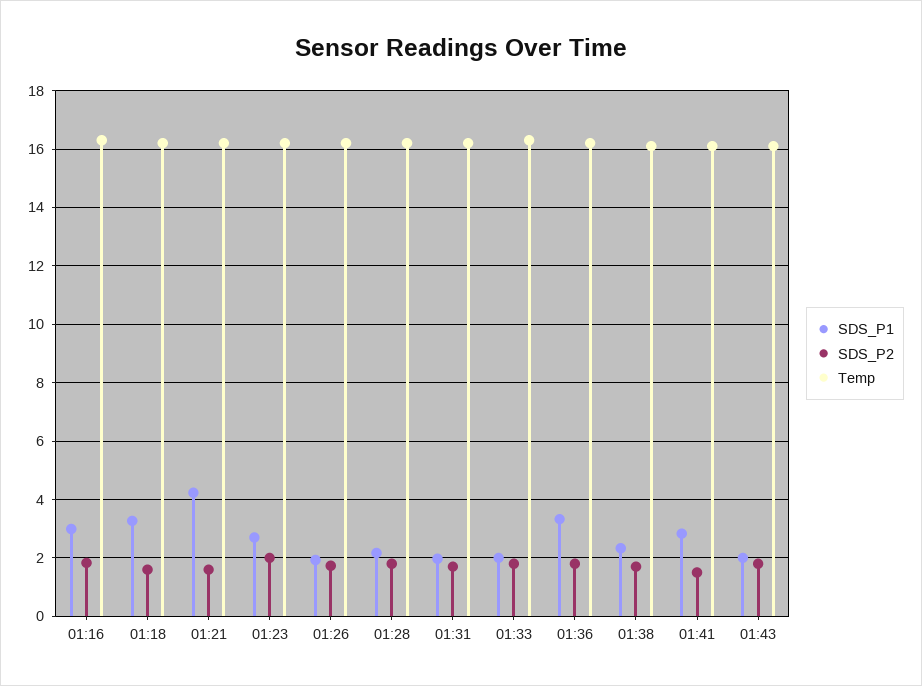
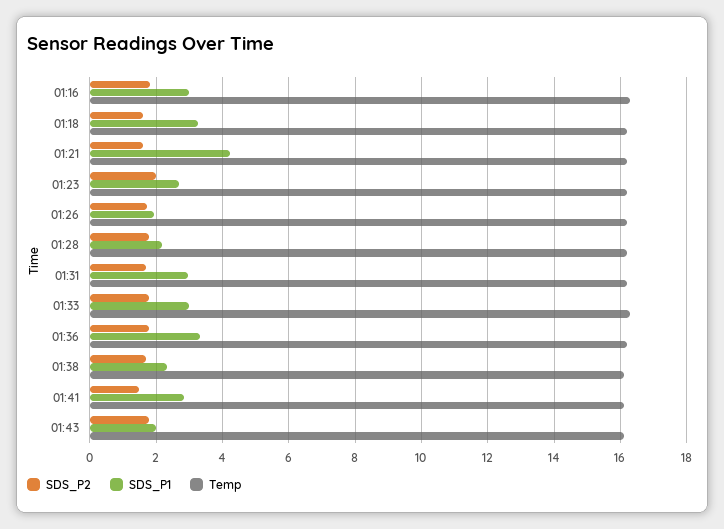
SDS_P1, 01:31: 2 -> 3
SDS_P1, 01:33: 2 -> 3

